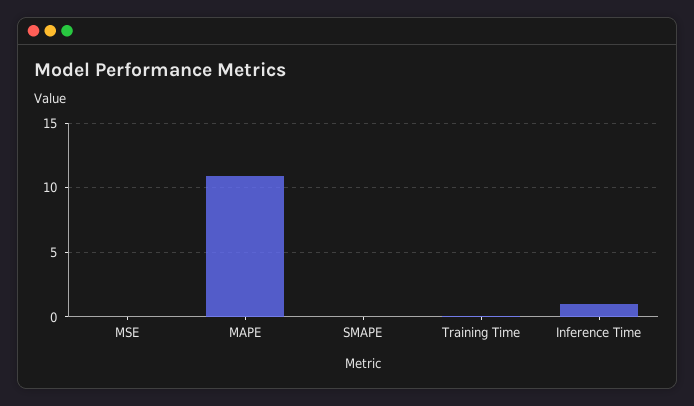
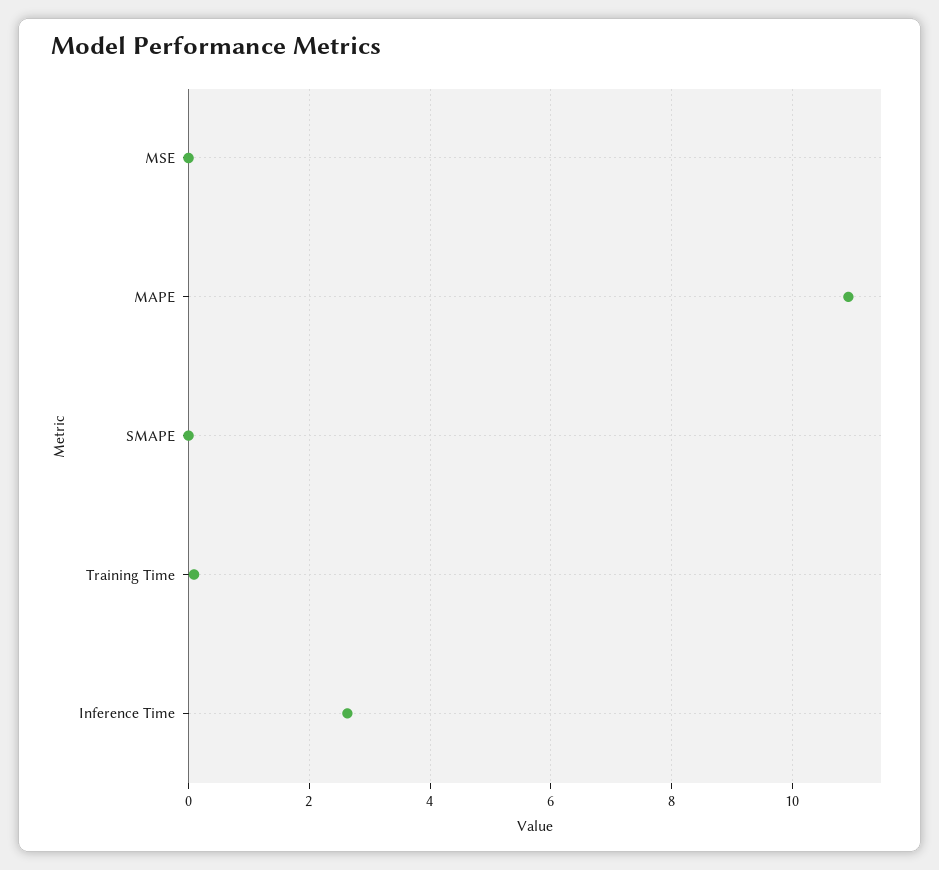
Inference Time: 1 -> 2.6

